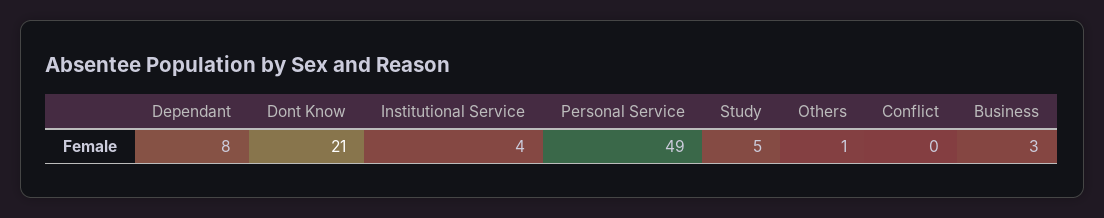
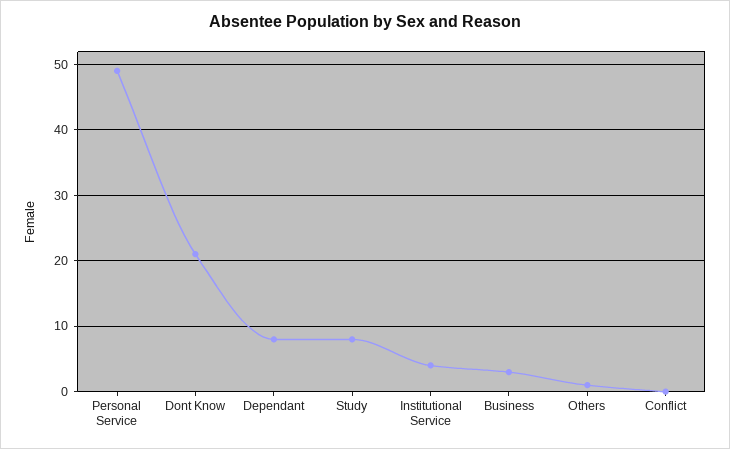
Study: 5 -> 8

